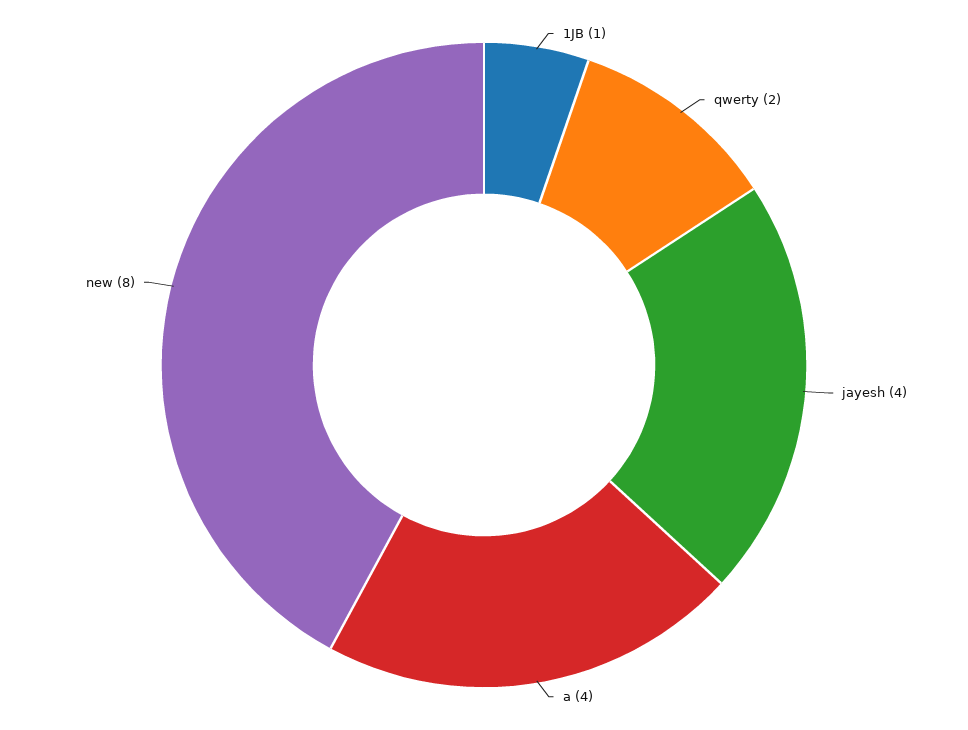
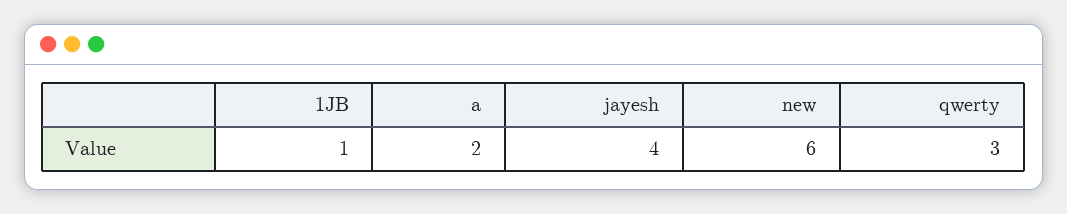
qwerty: 2 -> 3
a: 4 -> 2
new: 8 -> 6

